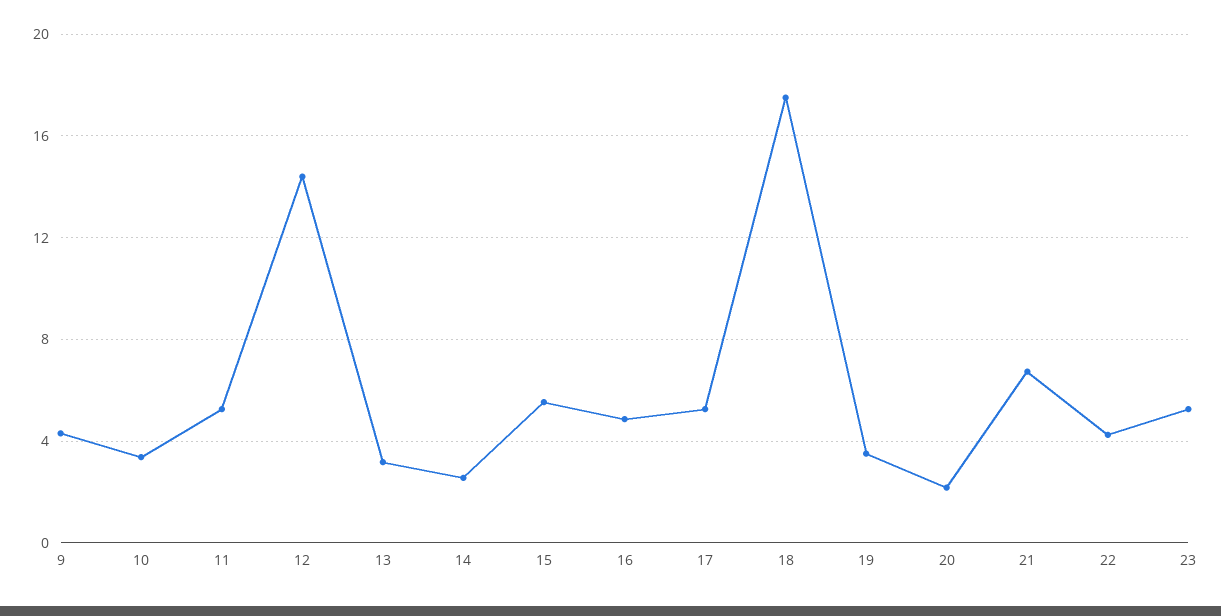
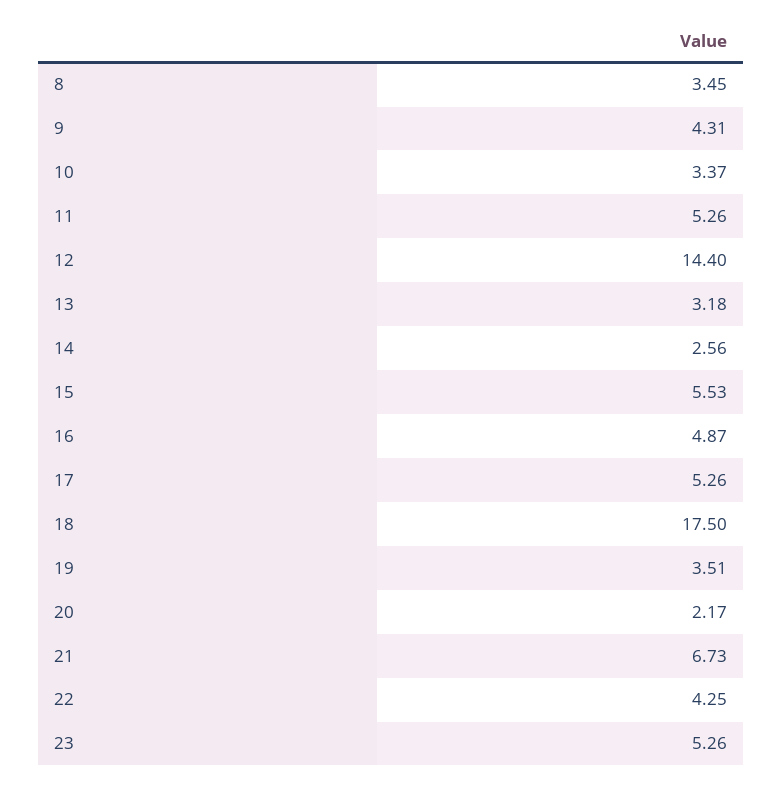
8: none -> 3.45

